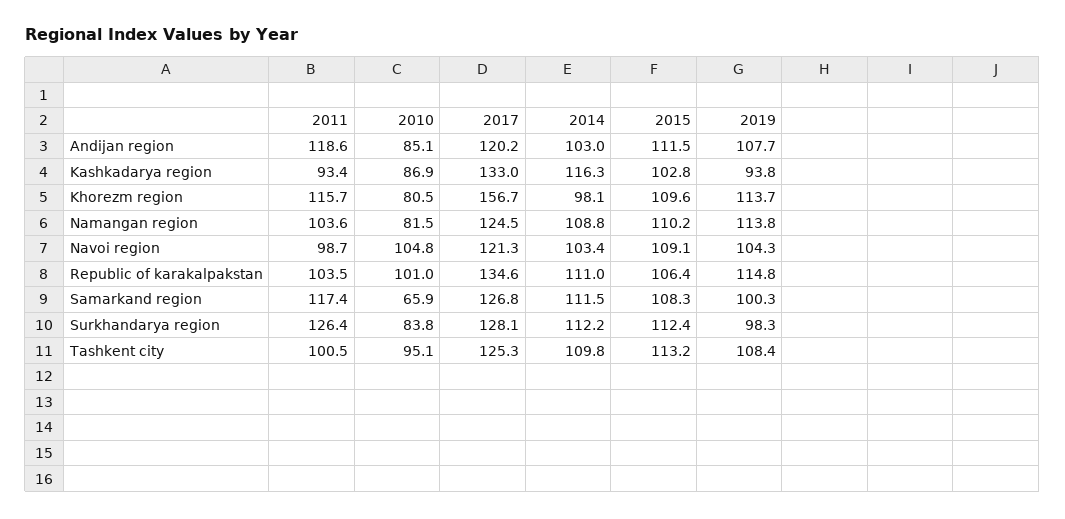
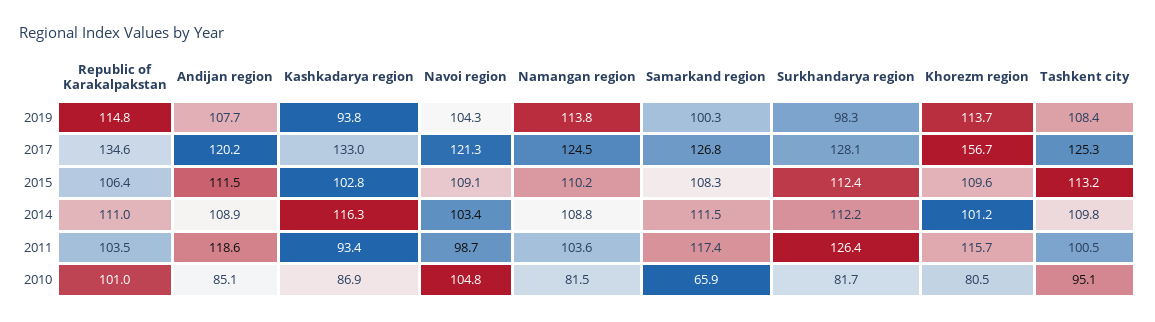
2014, Andijan region: 103 -> 108.9
2014, Khorezm region: 98.1 -> 101.2
2010, Surkhandarya region: 83.8 -> 81.7

